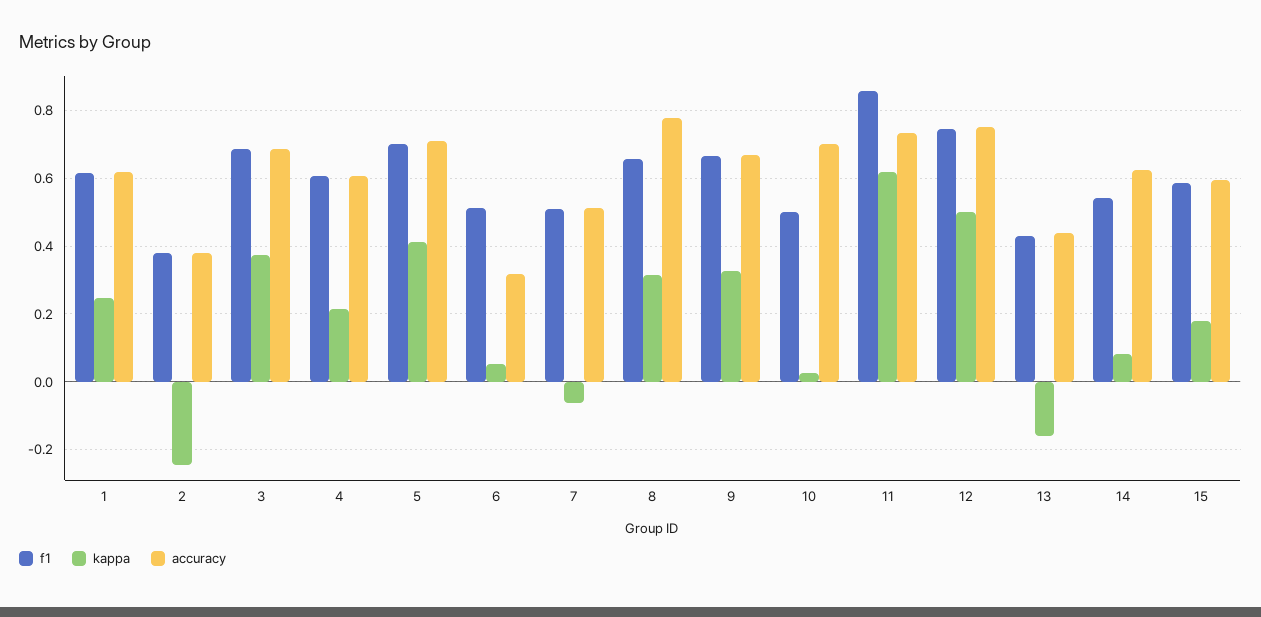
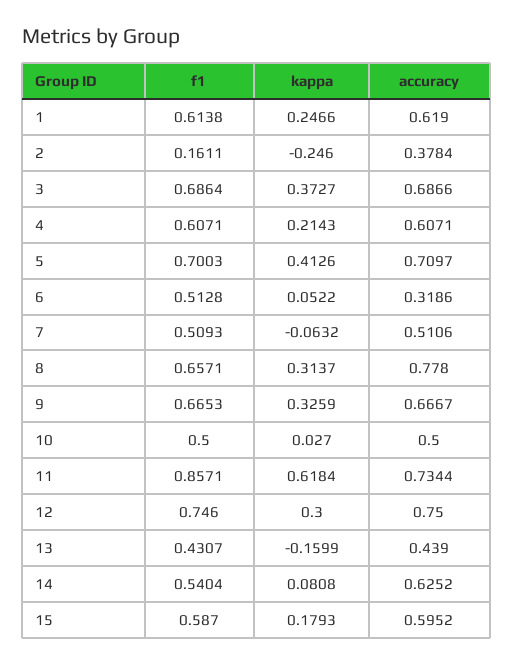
f1, 2: 0.38 -> 0.1611
accuracy, 10: 0.7 -> 0.5
kappa, 12: 0.5 -> 0.3

